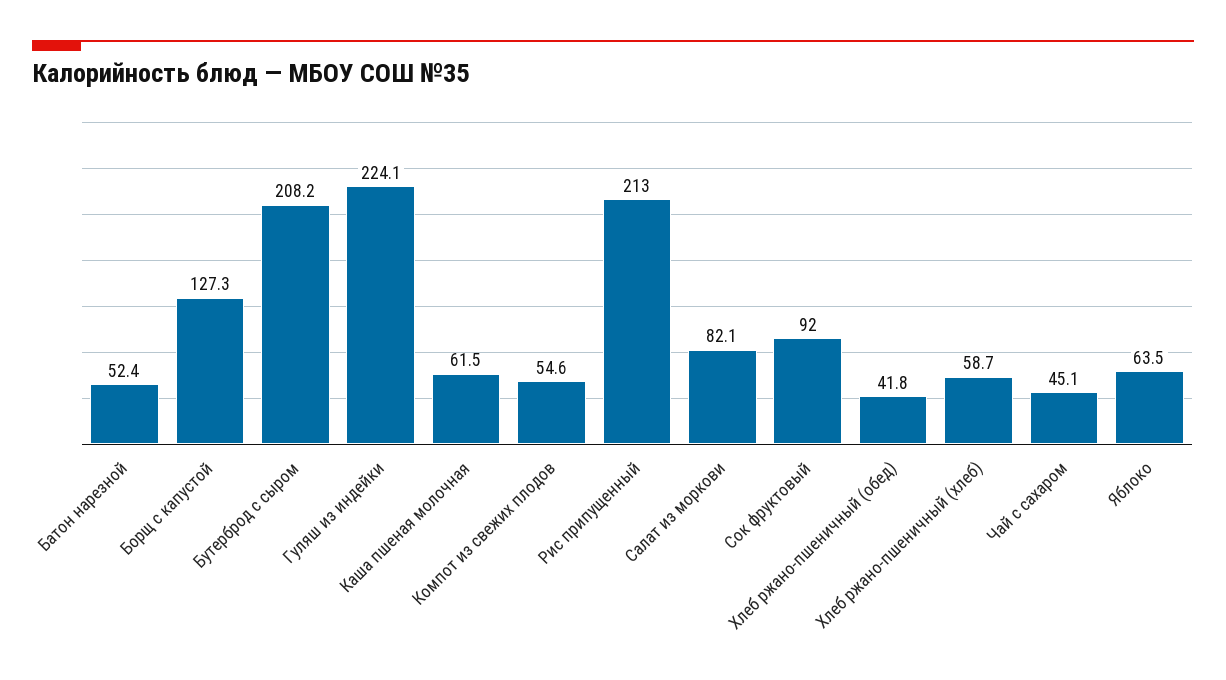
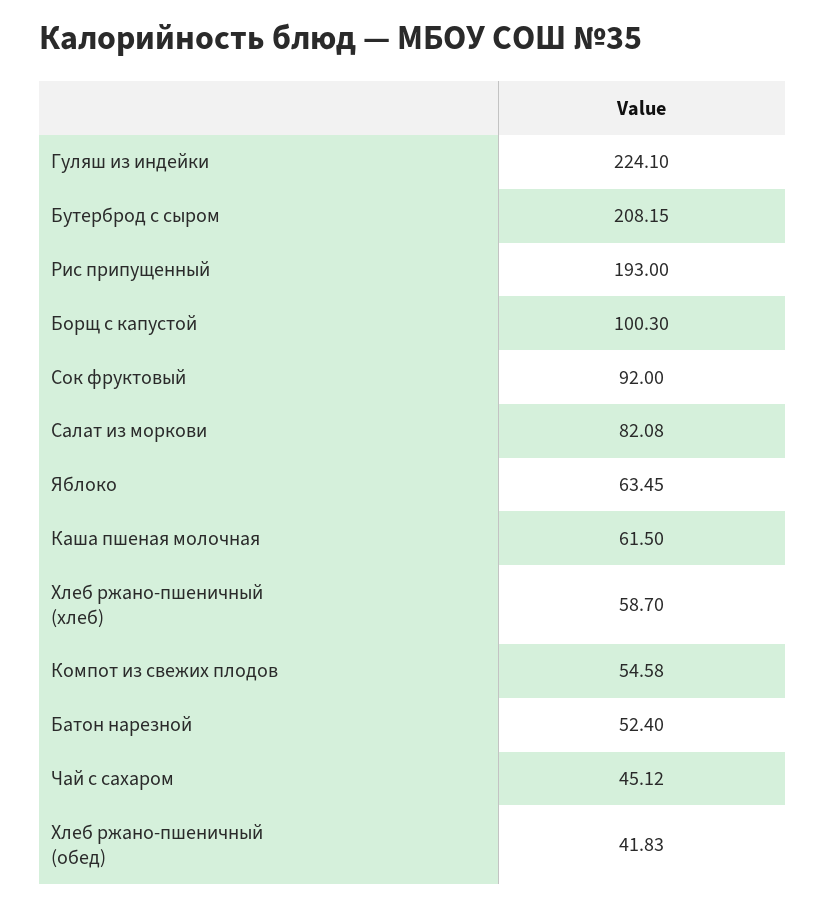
Борщ с капустой: 127.3 -> 100.3
Рис припущенный: 213 -> 193

